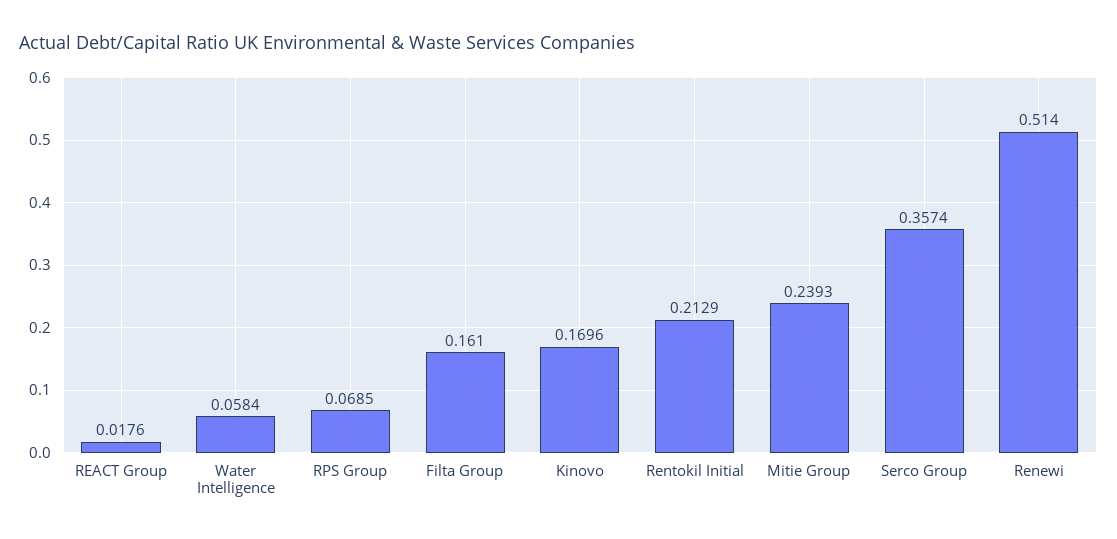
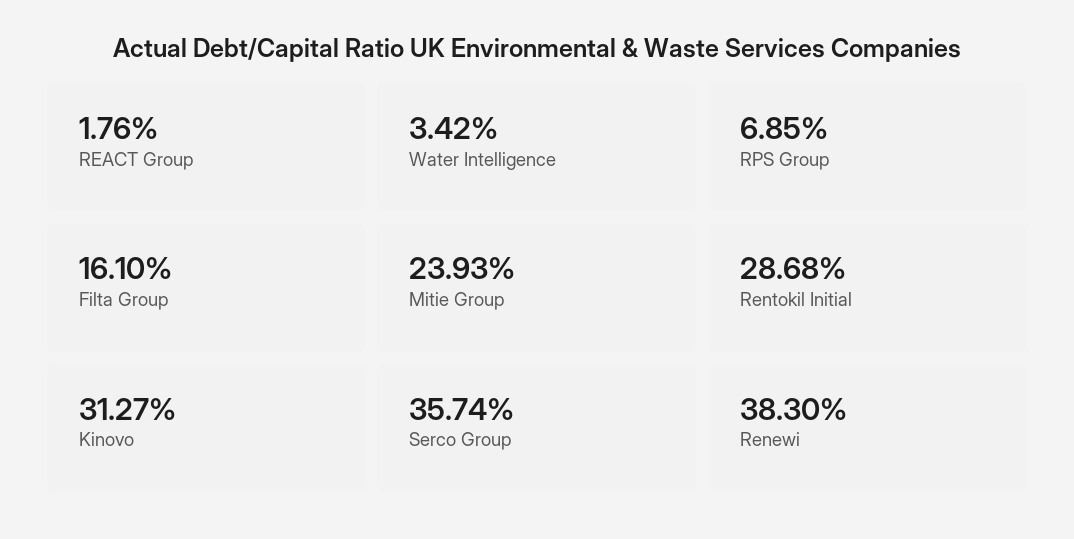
Water Intelligence: 0.0584 -> 0.0342
Kinovo: 0.1696 -> 0.3127
Rentokil Initial: 0.2129 -> 0.2868
Renewi: 0.514 -> 0.383

